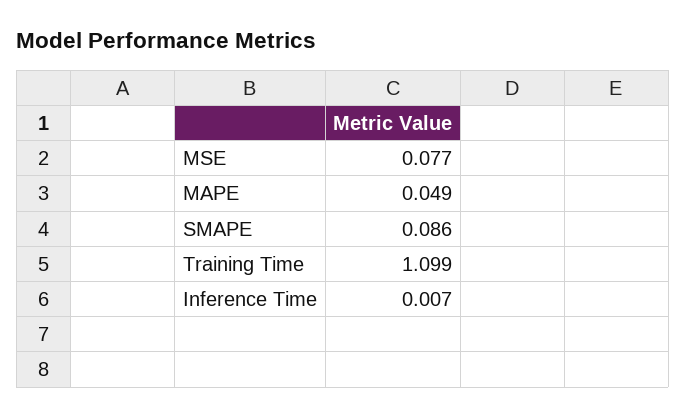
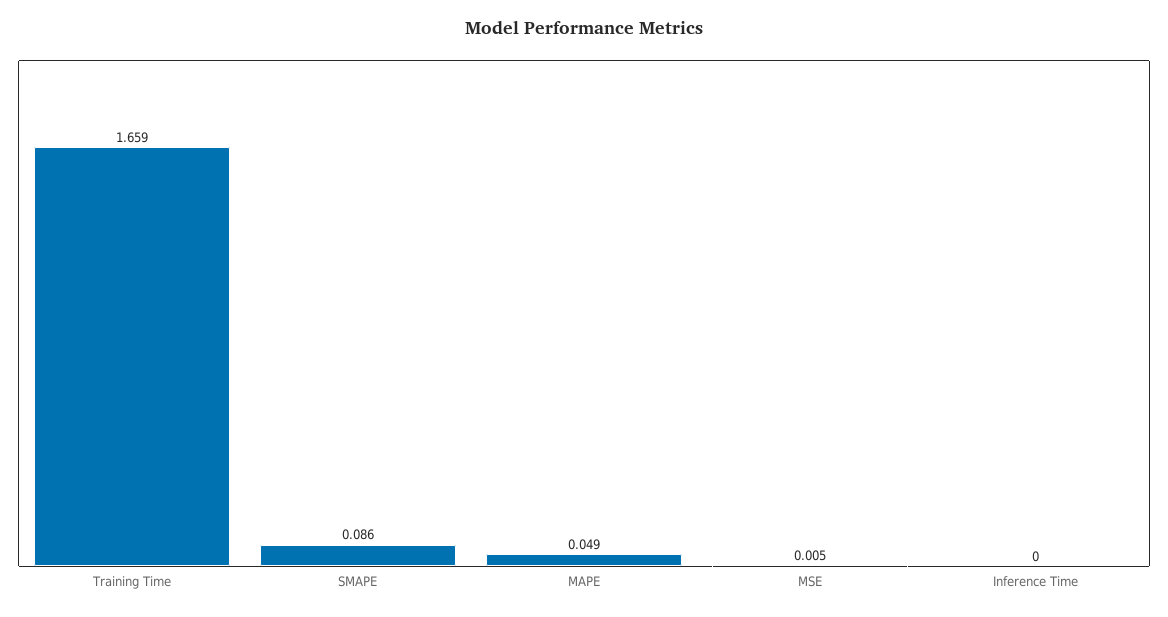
MSE: 0.077 -> 0.005
Training Time: 1.099 -> 1.659
Inference Time: 0.007 -> 0

